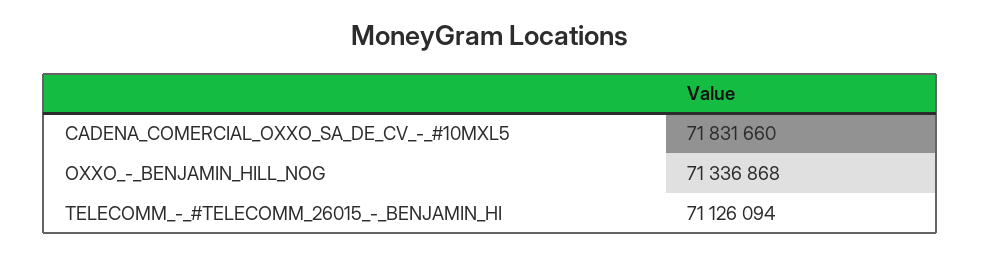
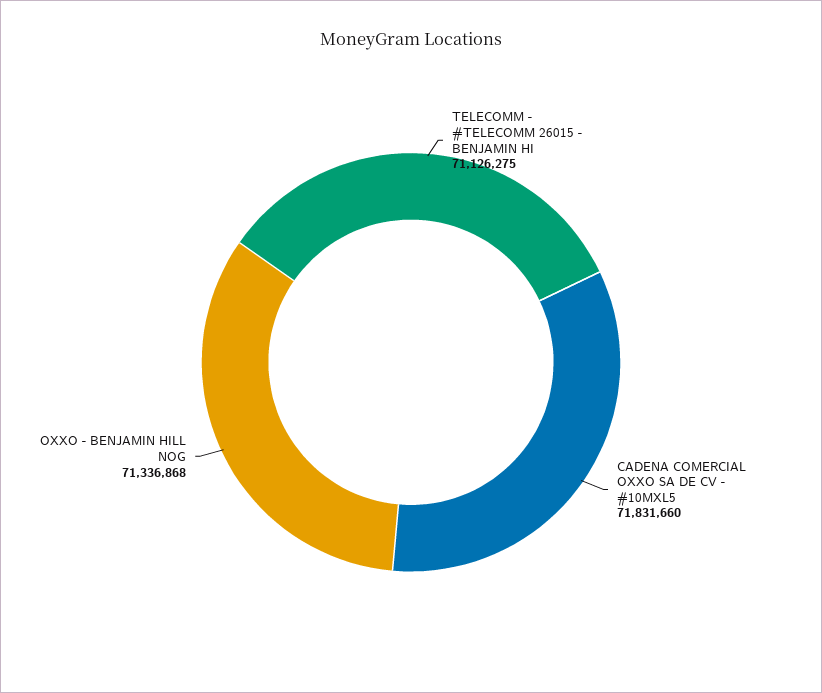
TELECOMM_-_#TELECOMM_26015_-_BENJAMIN_HI: 71126094 -> 71126275

